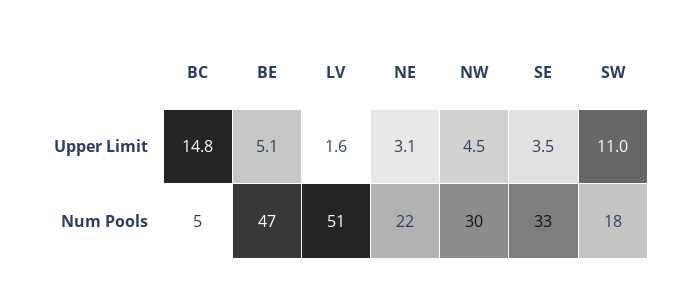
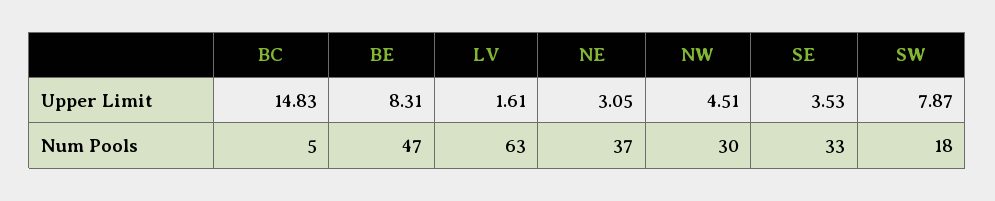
BE, Upper Limit: 5.1 -> 8.31
SW, Upper Limit: 11 -> 7.87
LV, Num Pools: 51 -> 63
NE, Num Pools: 22 -> 37

